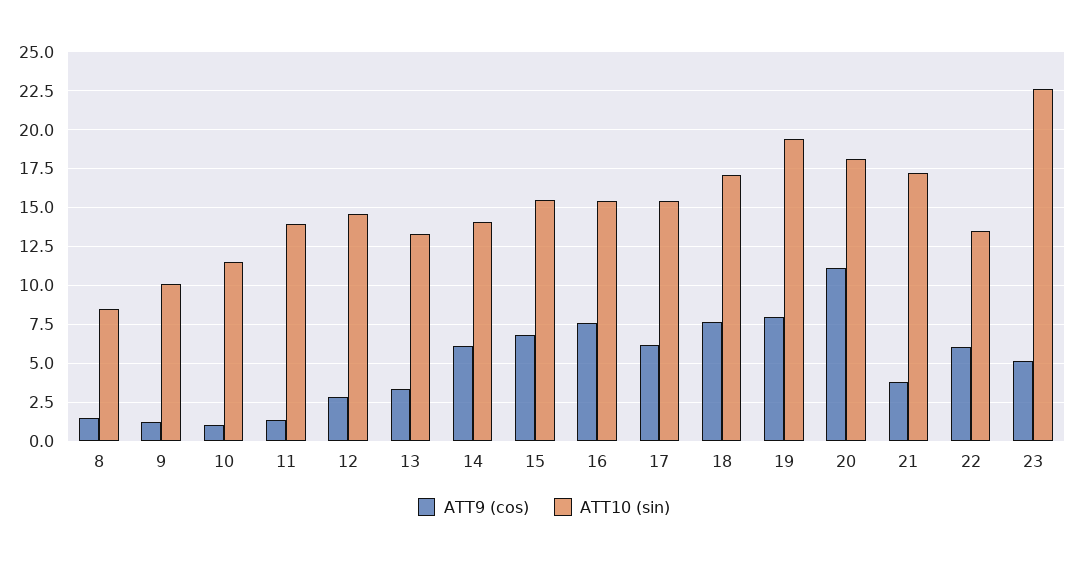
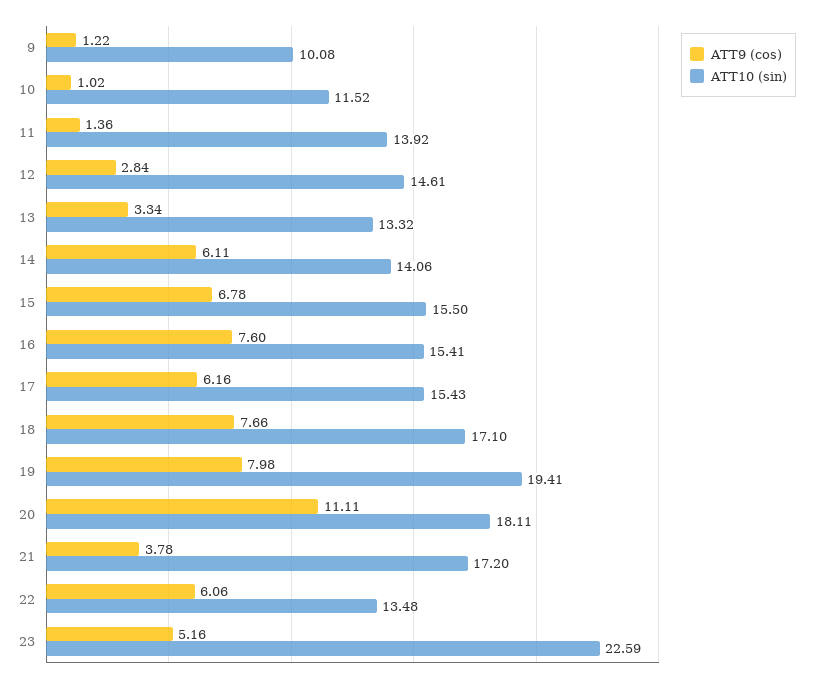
ATT9 (cos), 8: 1.5 -> none
ATT10 (sin), 8: 8.5 -> none

